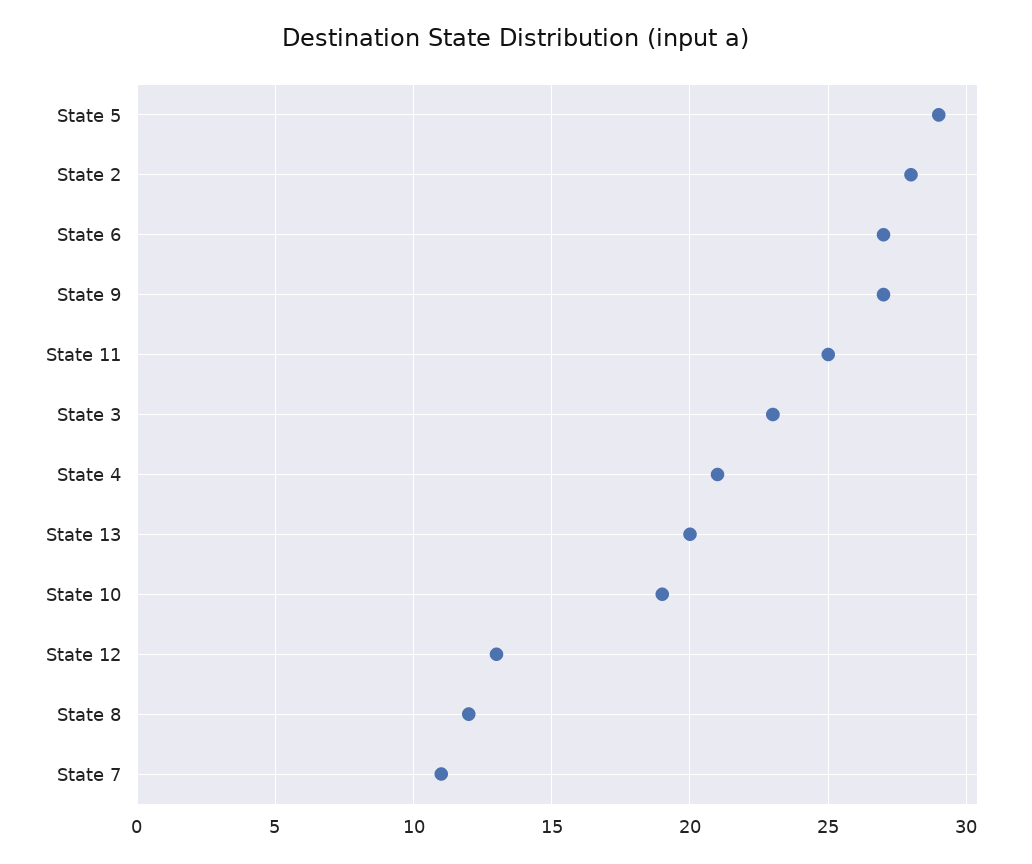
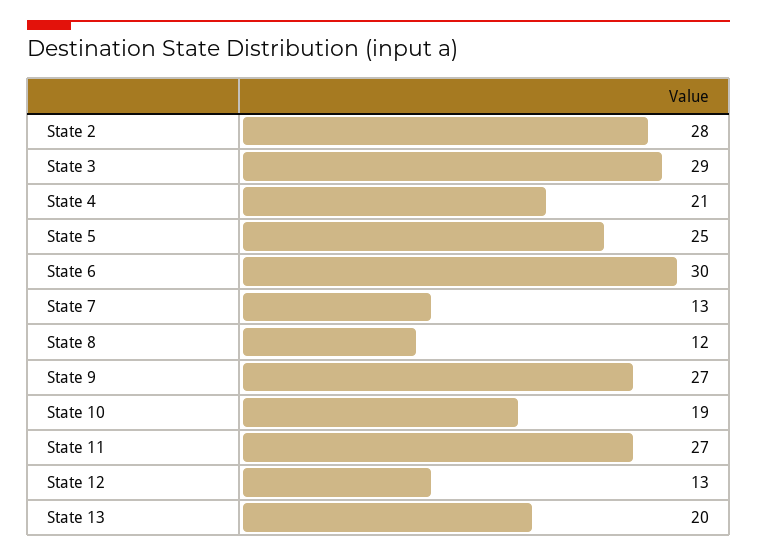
State 5: 29 -> 25
State 6: 27 -> 30
State 11: 25 -> 27
State 3: 23 -> 29
State 7: 11 -> 13

